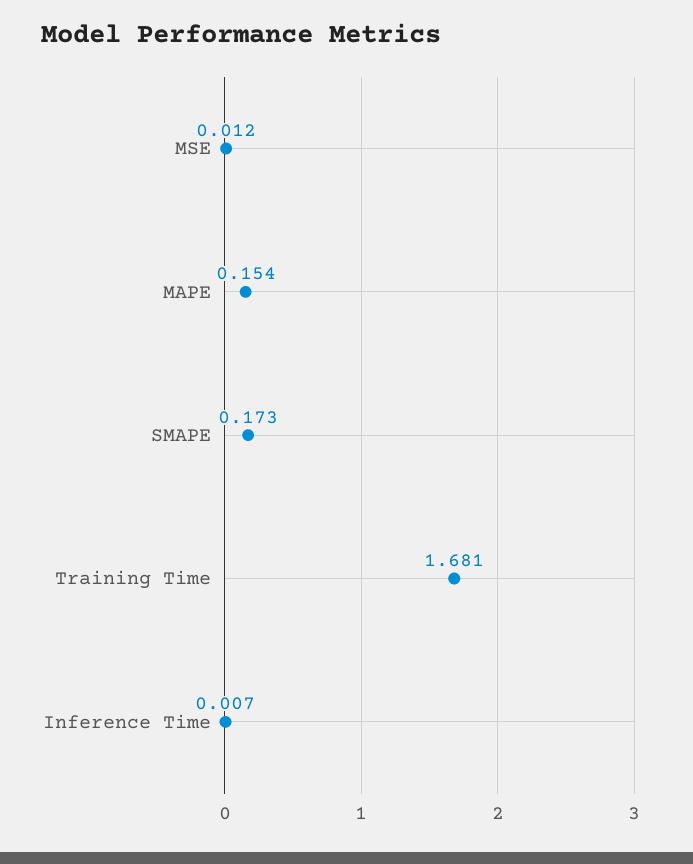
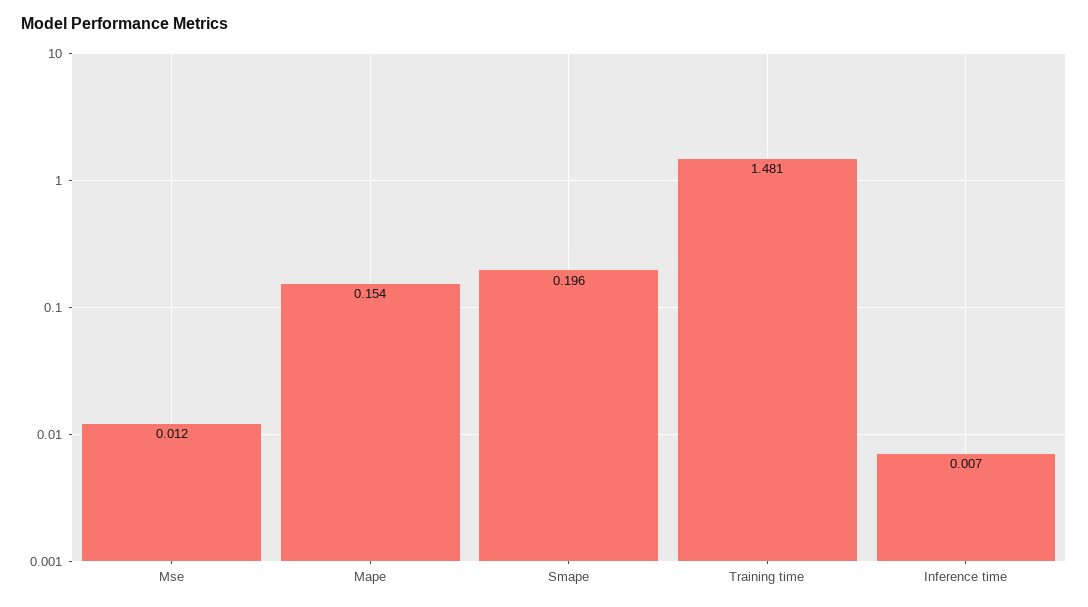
SMAPE: 0.173 -> 0.196
Training Time: 1.681 -> 1.481

